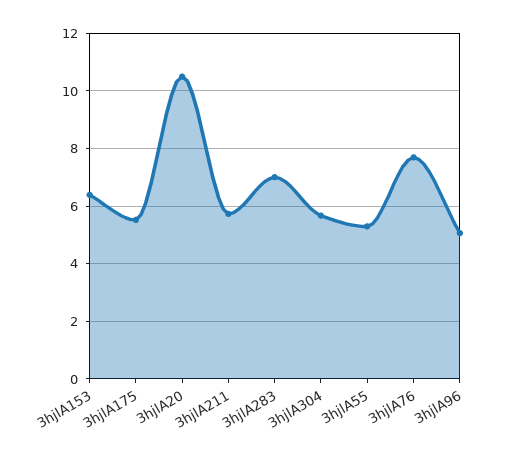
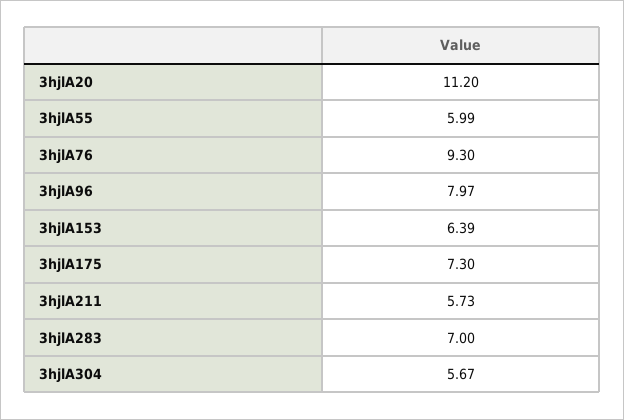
3hjlA175: 5.5 -> 7.3
3hjlA20: 10.5 -> 11.2
3hjlA55: 5.25 -> 5.99
3hjlA76: 7.75 -> 9.3
3hjlA96: 5 -> 7.97

